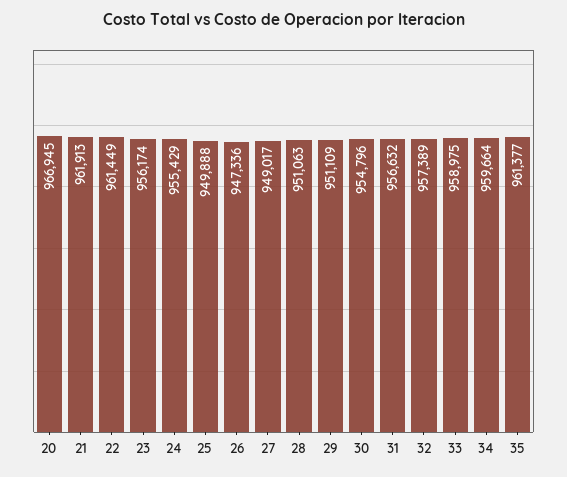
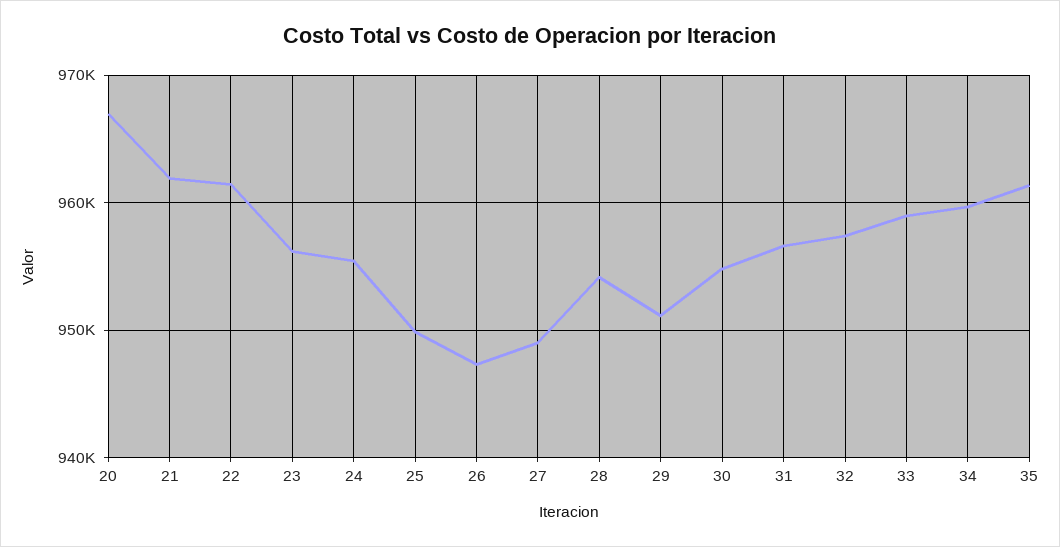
28: 951063 -> 954000

